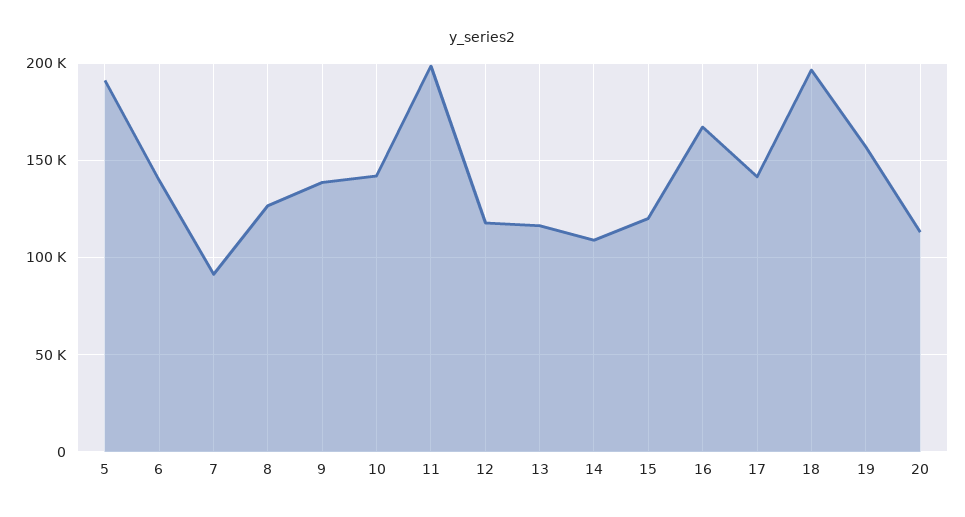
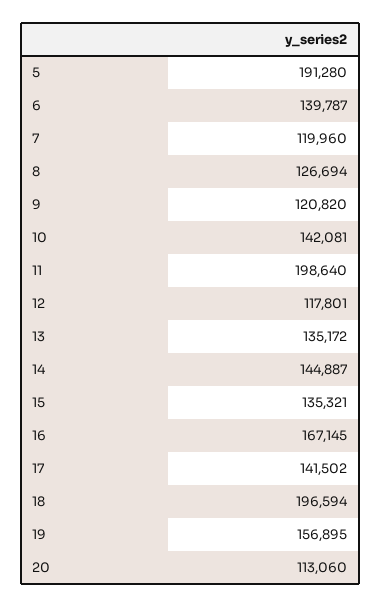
7: 90000 -> 119960
9: 140000 -> 120820
13: 115000 -> 135172
14: 110000 -> 144887
15: 120000 -> 135321

